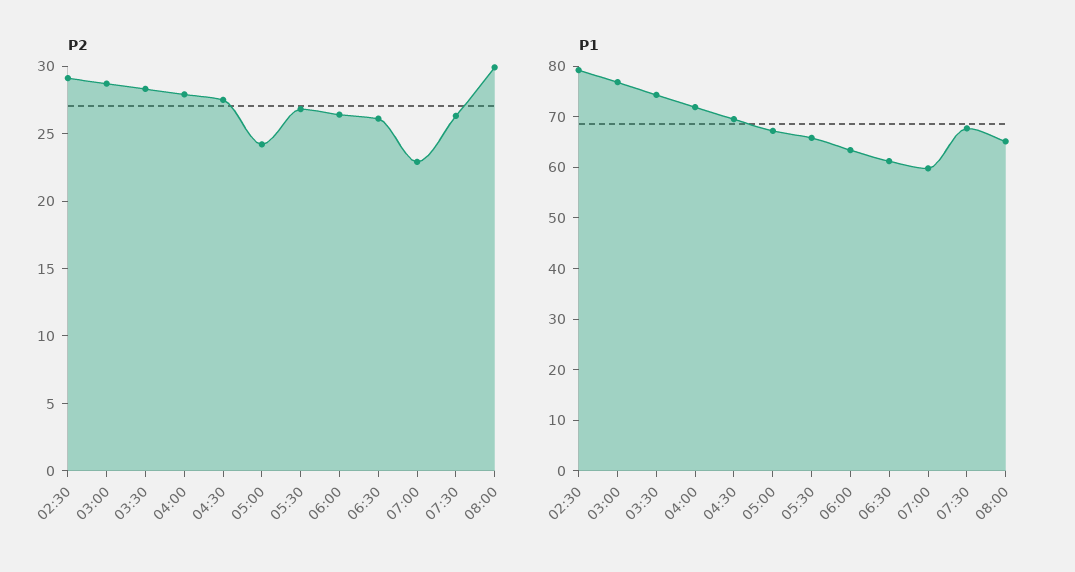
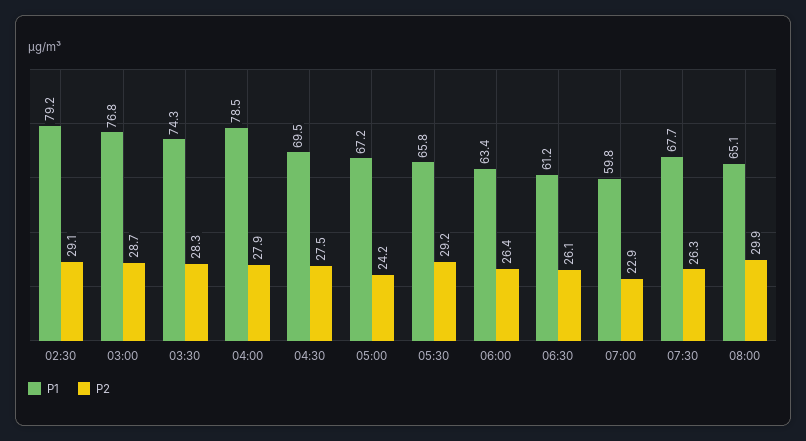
P2, 05:30: 27 -> 29.2
P1, 04:00: 72 -> 78.5

